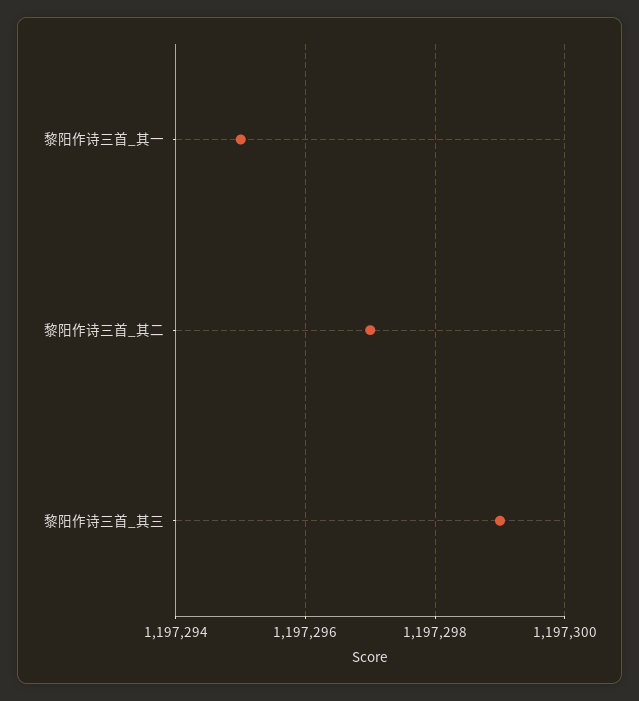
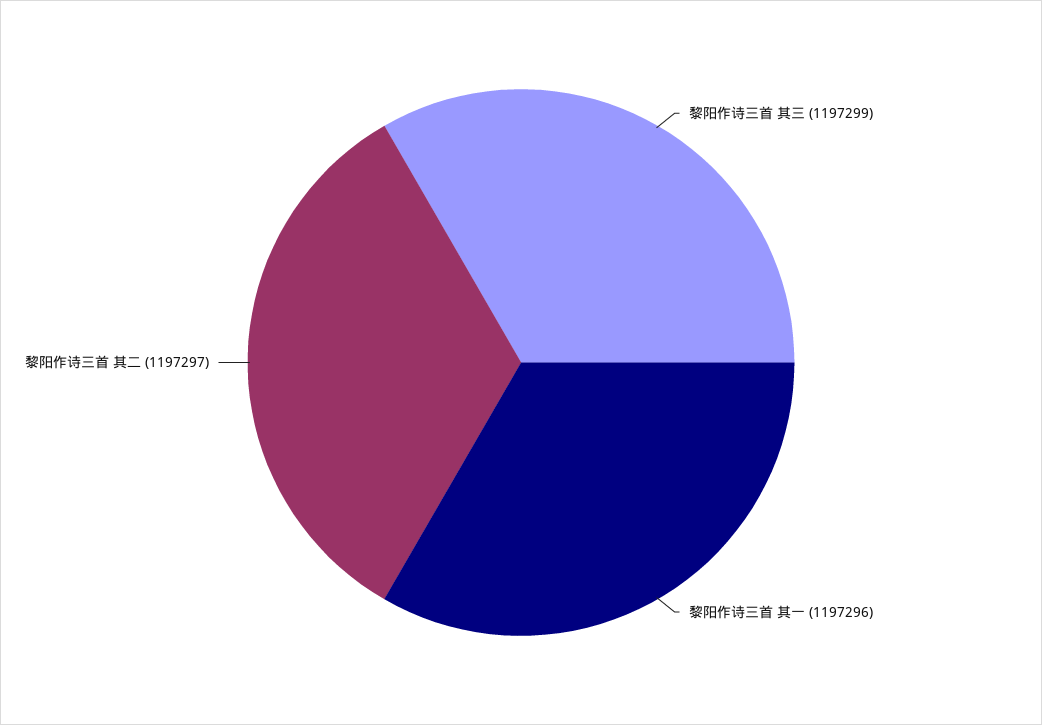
黎阳作诗三首_其一: 1197295 -> 1197296

